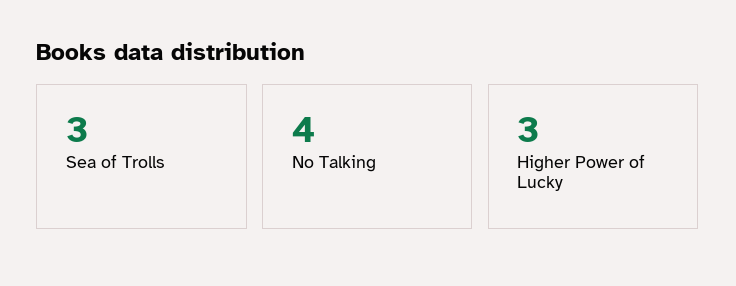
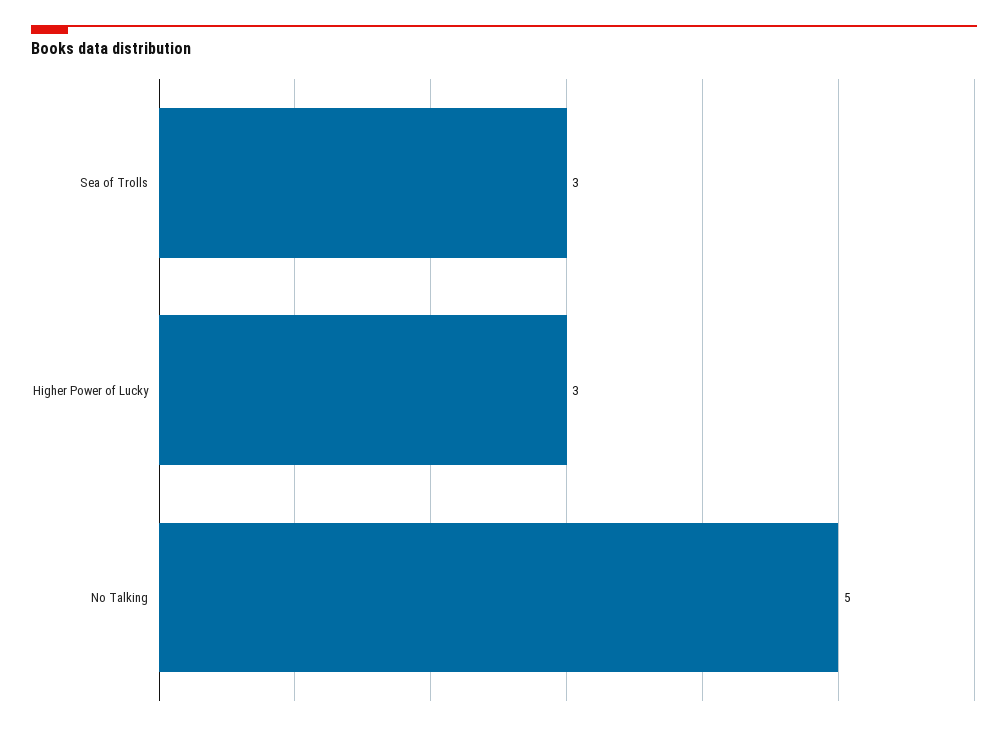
No Talking: 4 -> 5

